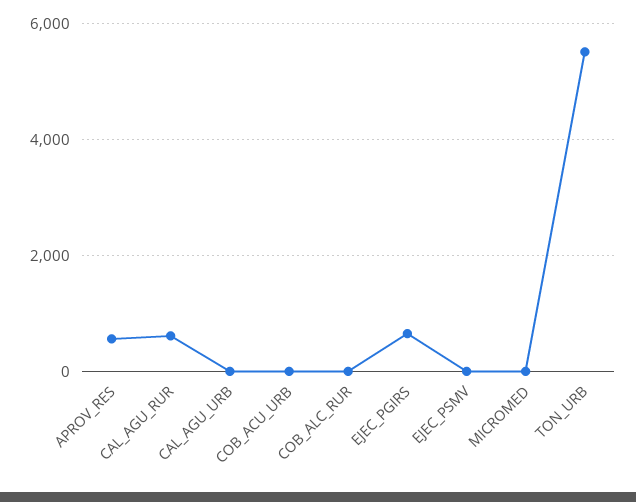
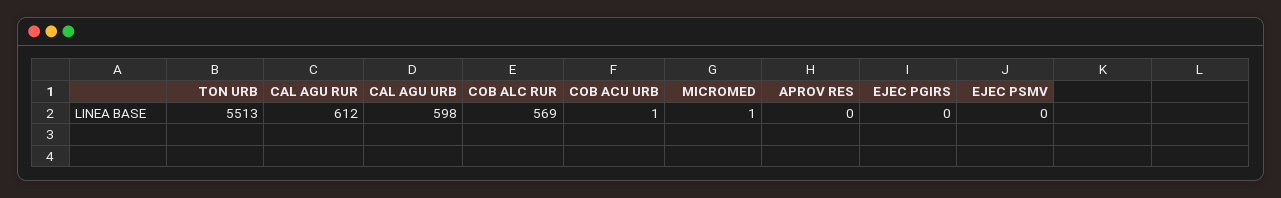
APROV_RES: 600 -> 0
CAL_AGU_URB: 0 -> 598
COB_ALC_RUR: 0 -> 569
EJEC_PGIRS: 600 -> 0

